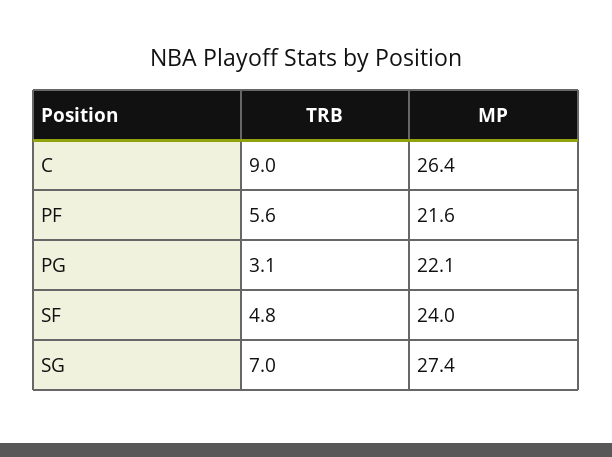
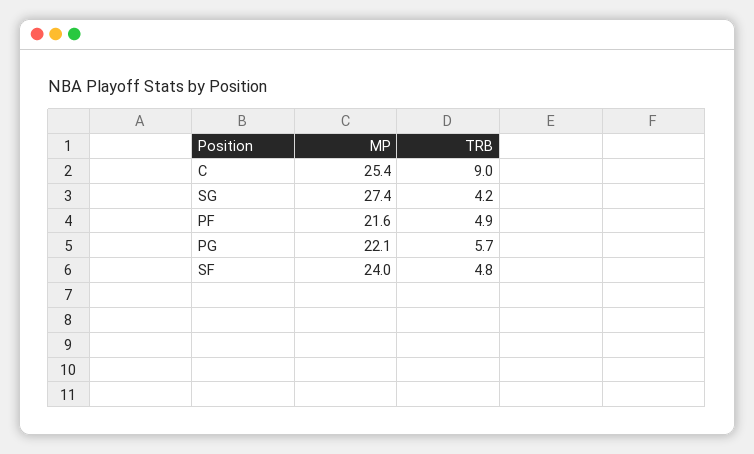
MP, C: 26.4 -> 25.4
TRB, PF: 5.6 -> 4.9
TRB, PG: 3.1 -> 5.7
TRB, SG: 7 -> 4.2

